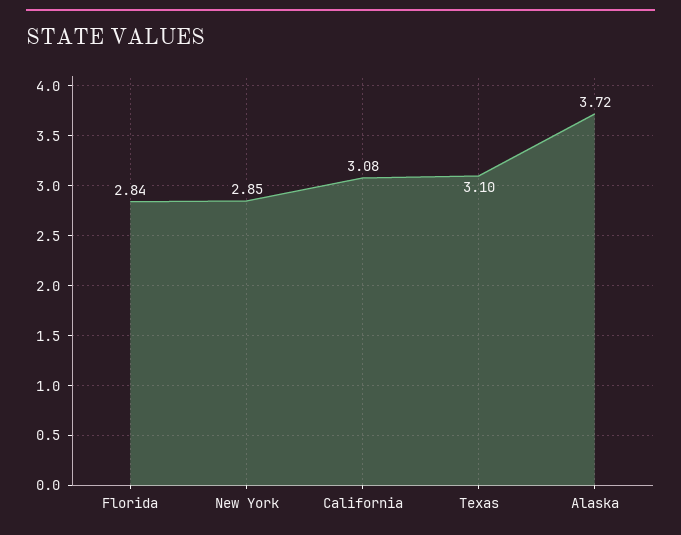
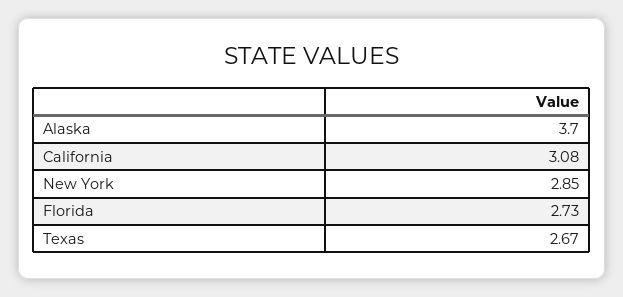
Florida: 2.84 -> 2.73
Texas: 3.1 -> 2.67
Alaska: 3.72 -> 3.7

